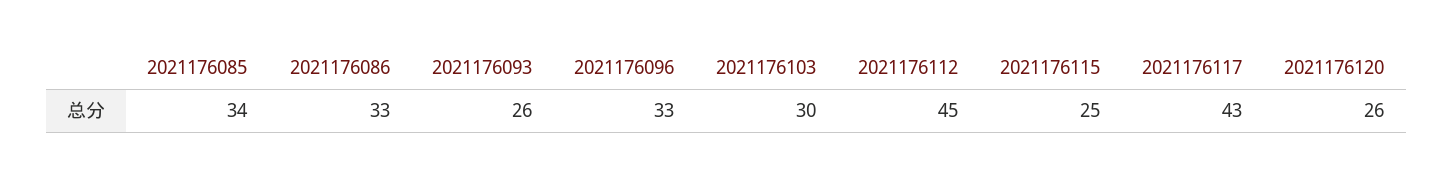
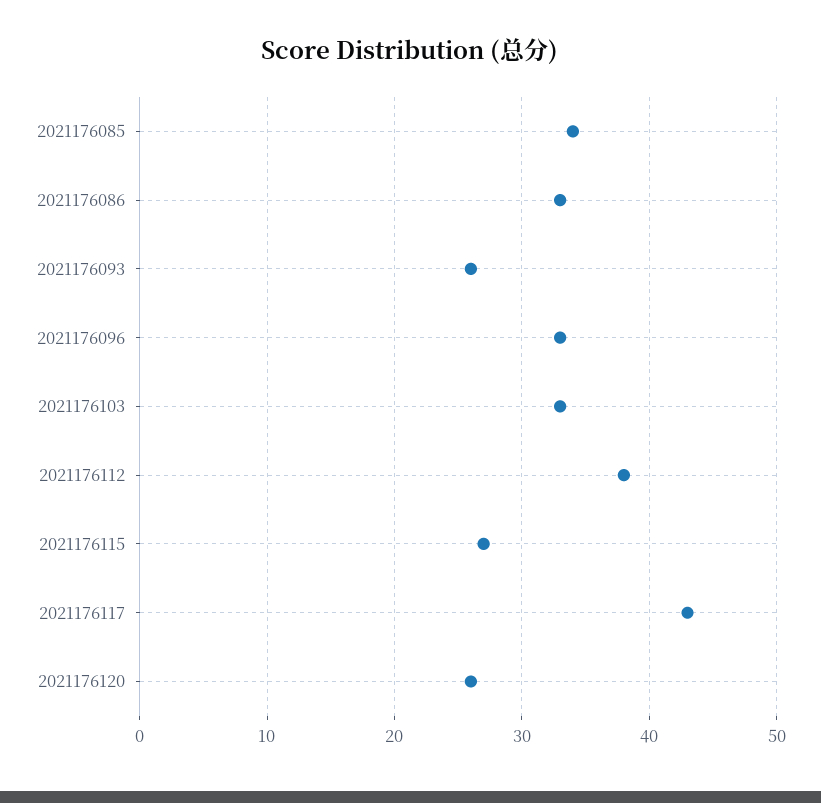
2021176103: 30 -> 33
2021176112: 45 -> 38
2021176115: 25 -> 27

